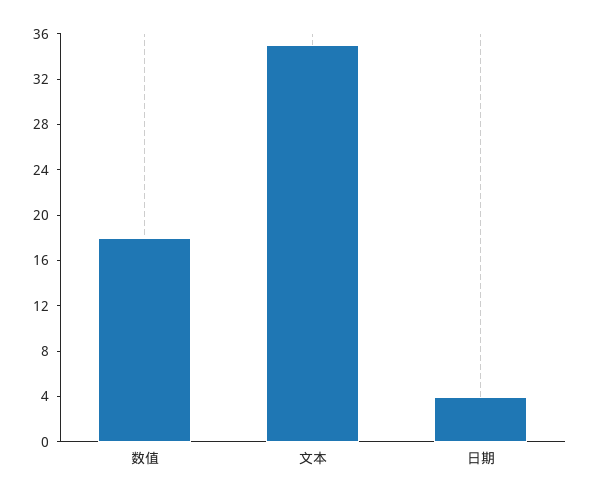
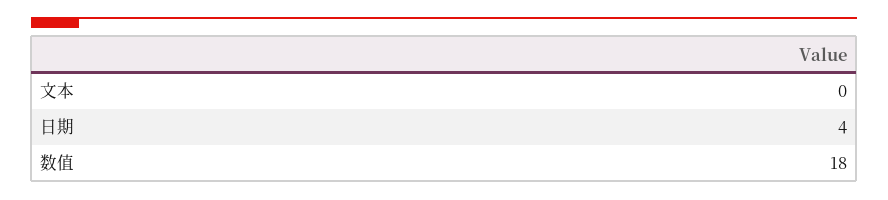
文本: 35 -> 0

